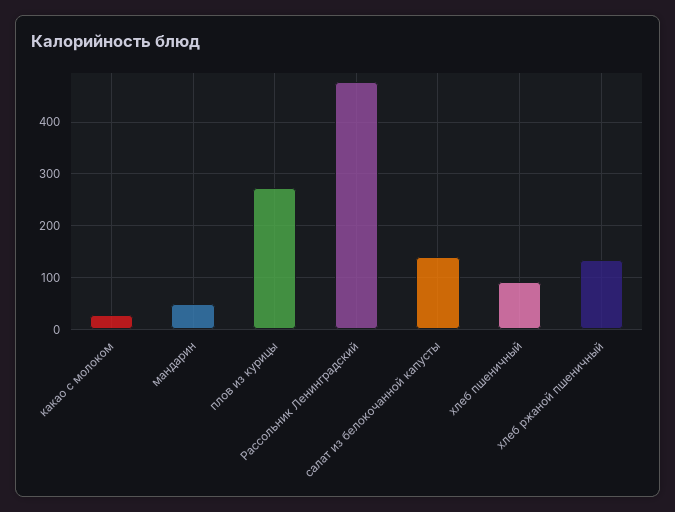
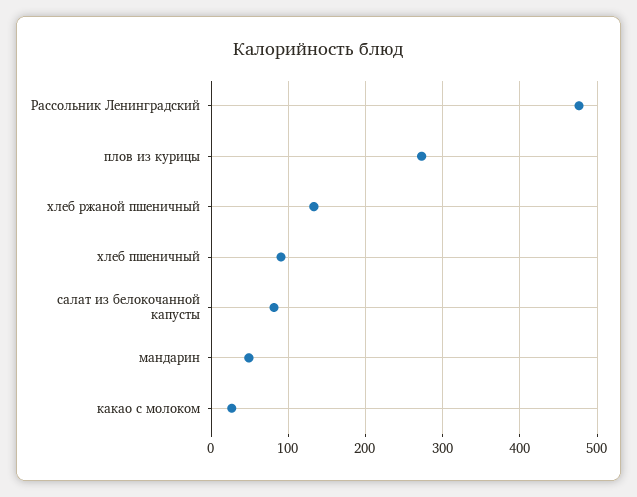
салат из белокочанной капусты: 140 -> 80

